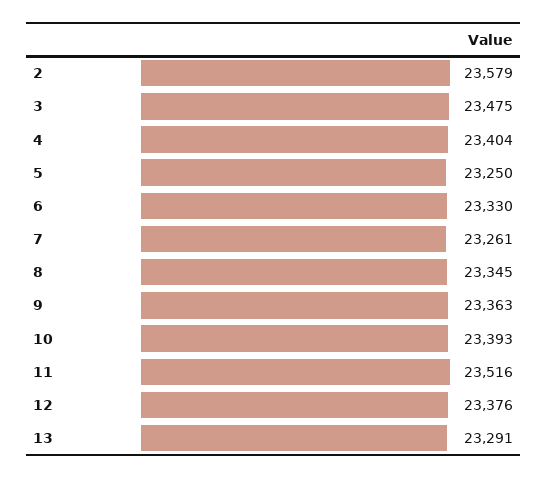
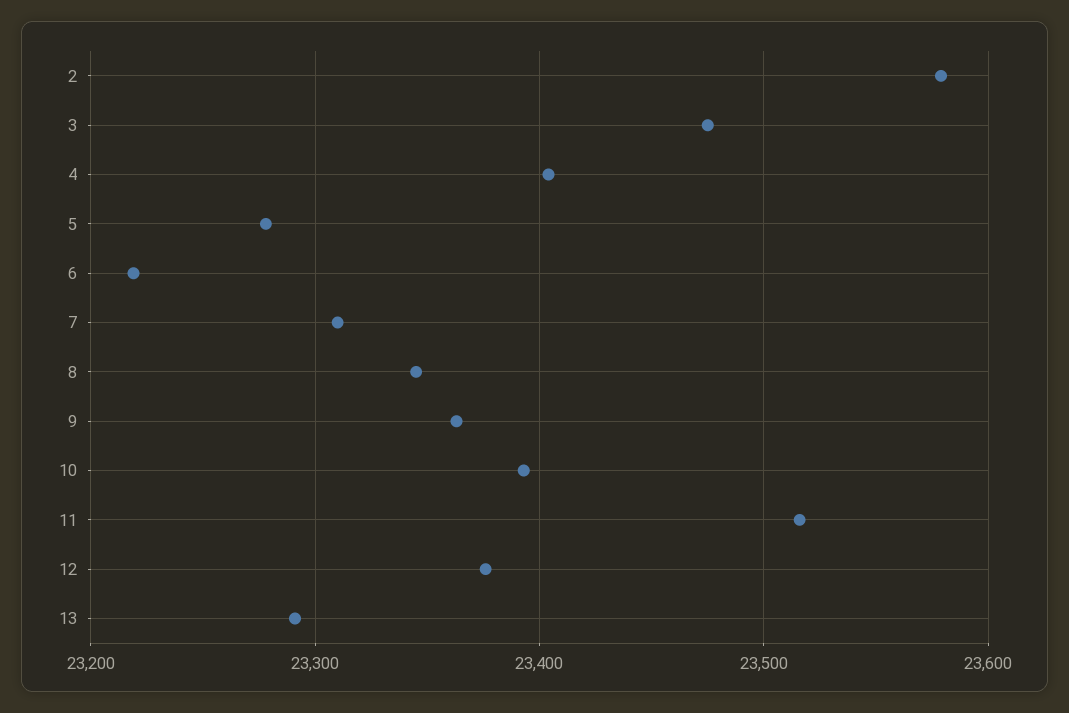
5: 23250 -> 23280
6: 23330 -> 23220
7: 23261 -> 23310

